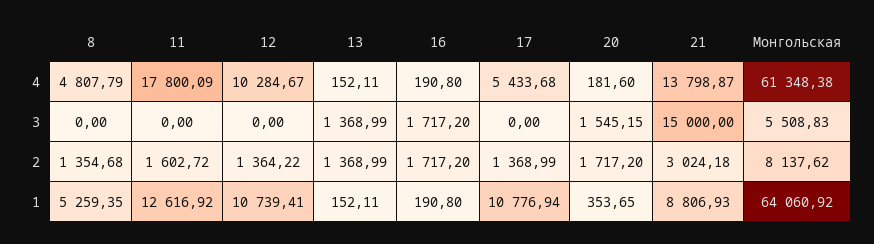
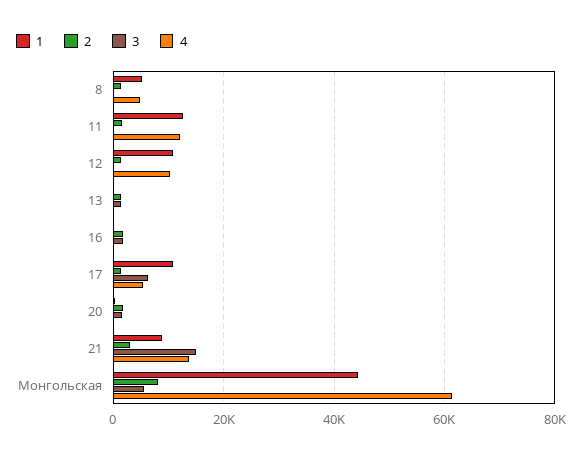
4, 11: 17800.09 -> 12000
3, 17: 0 -> 6000
1, Монгольская: 64060.92 -> 44000

